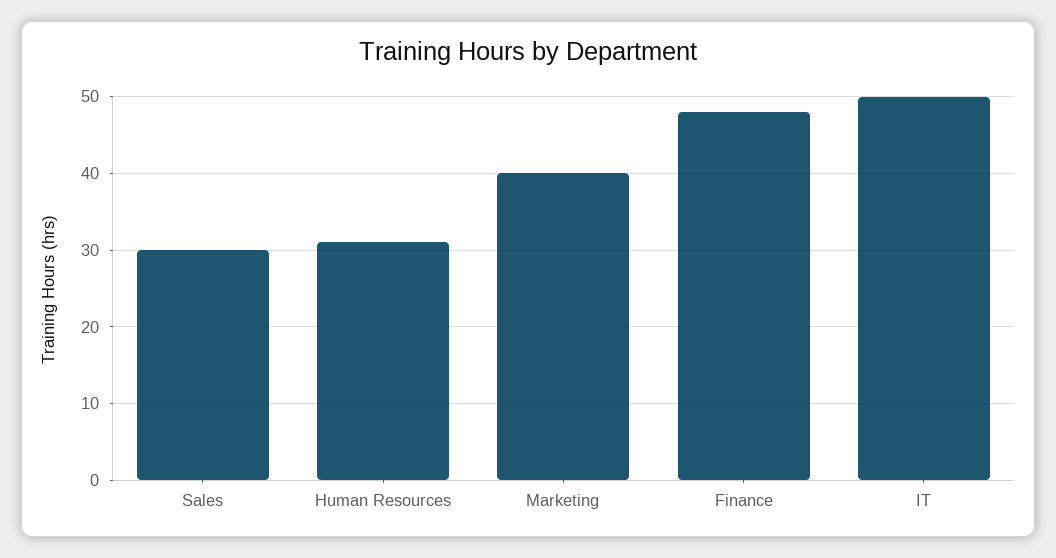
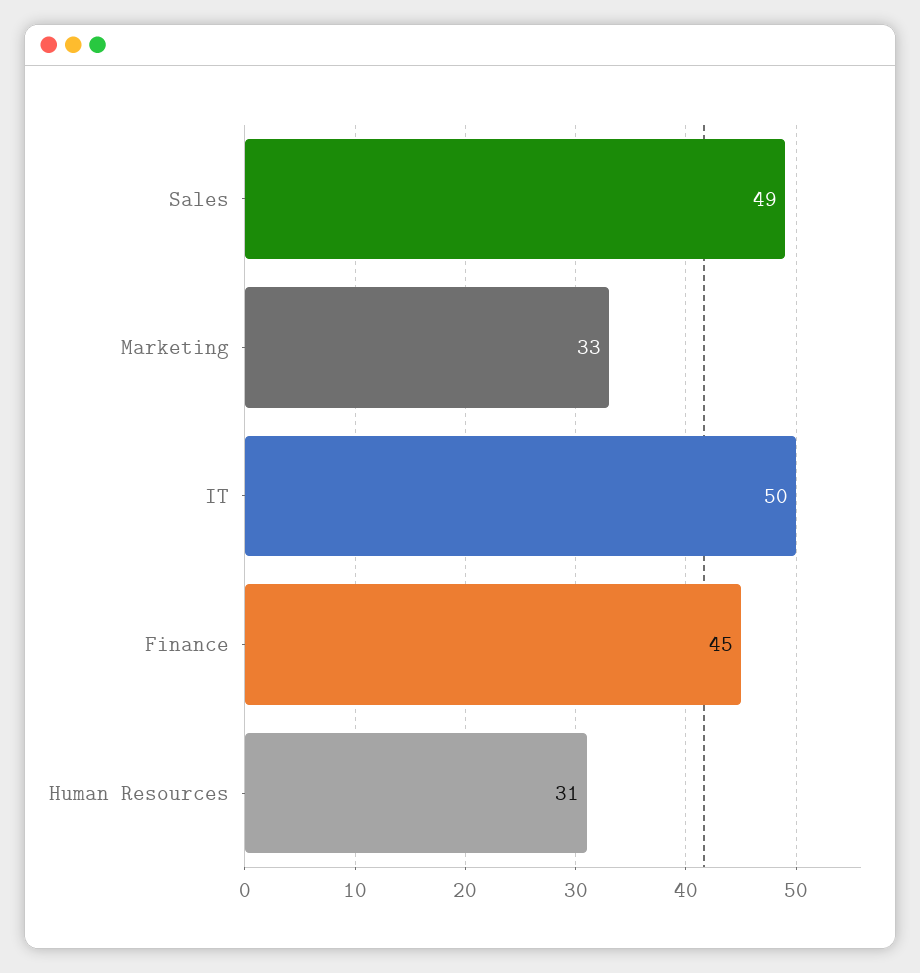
Sales: 30 -> 49
Marketing: 40 -> 33
Finance: 48 -> 45

